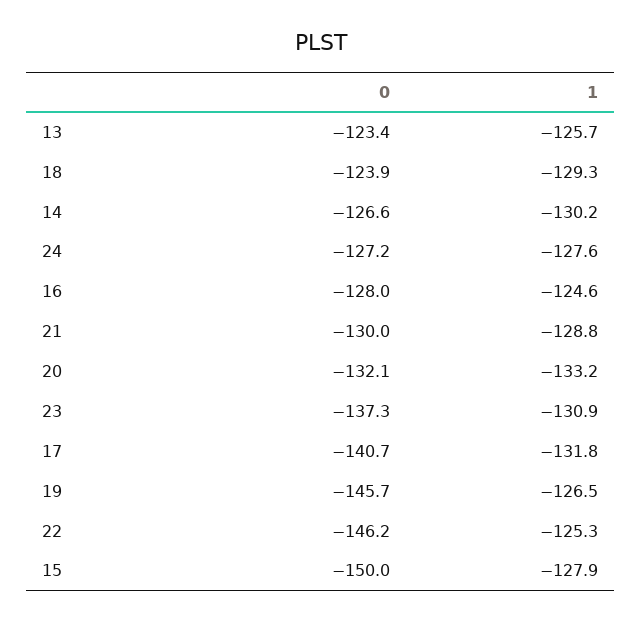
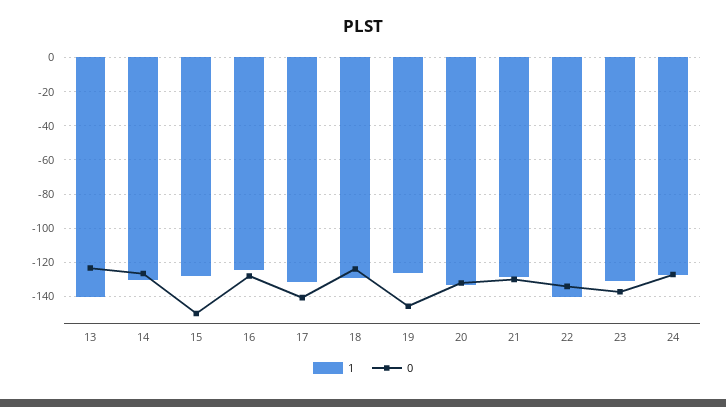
1, 13: -125.7 -> -140
0, 22: -146.2 -> -135
1, 22: -125.3 -> -140

